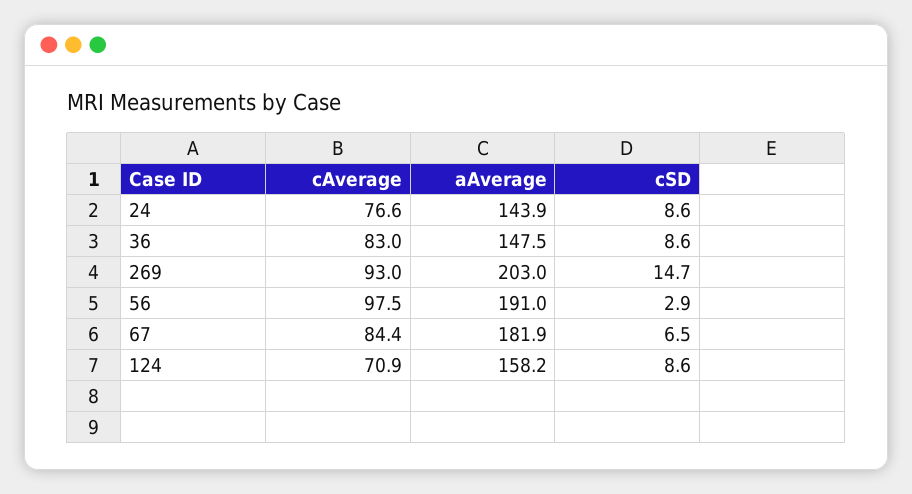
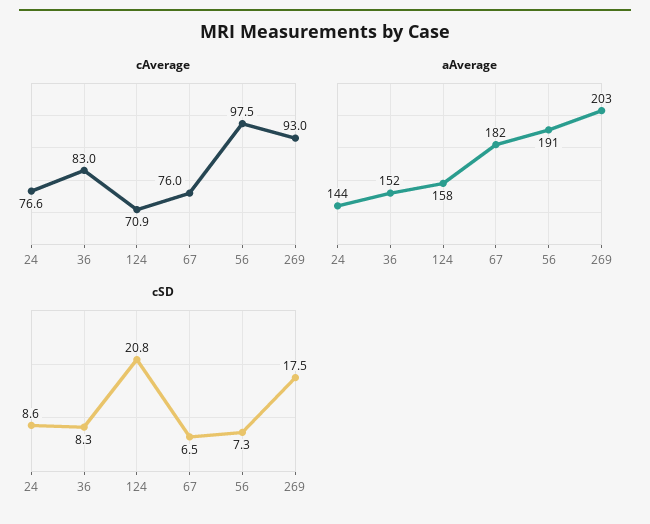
aAverage, 36: 147.5 -> 152
cSD, 36: 8.6 -> 8.3
cSD, 269: 14.7 -> 17.5
cSD, 56: 2.9 -> 7.3
cAverage, 67: 84.4 -> 76
cSD, 124: 8.6 -> 20.8

